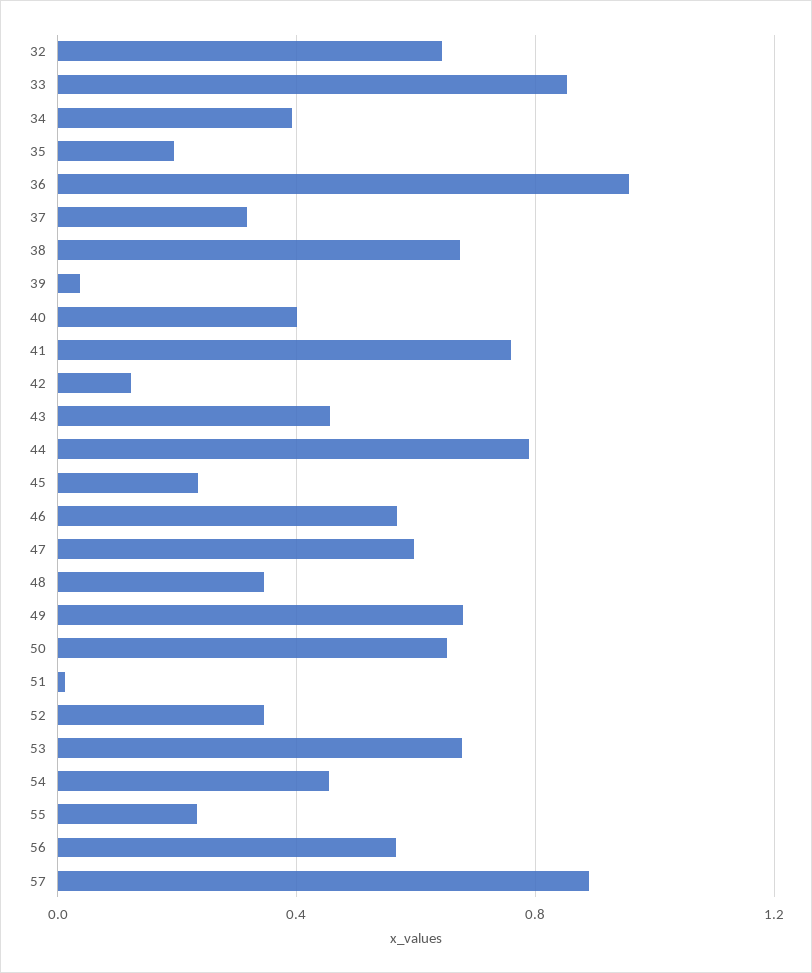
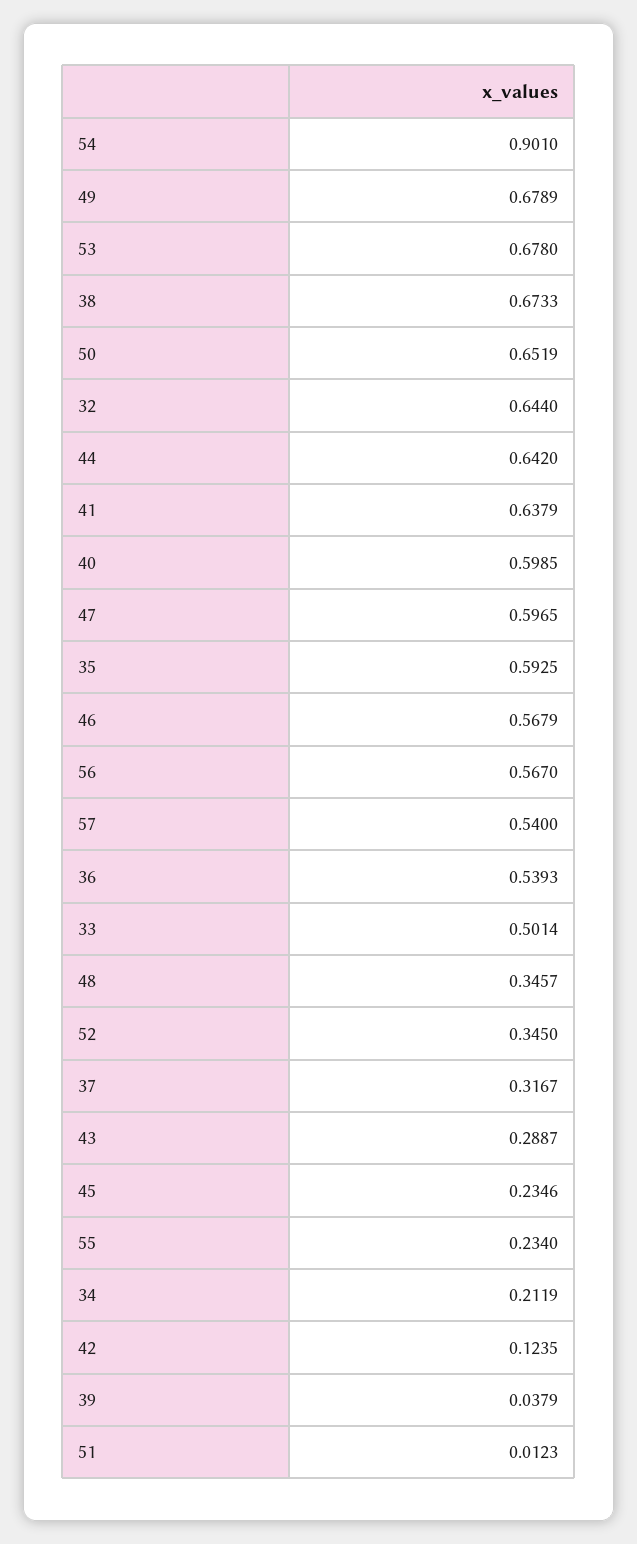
33: 0.85 -> 0.5014
34: 0.4 -> 0.2119
35: 0.2 -> 0.5925
36: 0.95 -> 0.5393
40: 0.4 -> 0.5985
41: 0.75 -> 0.6379
43: 0.45 -> 0.2887
44: 0.8 -> 0.642
54: 0.45 -> 0.901
57: 0.9 -> 0.54

